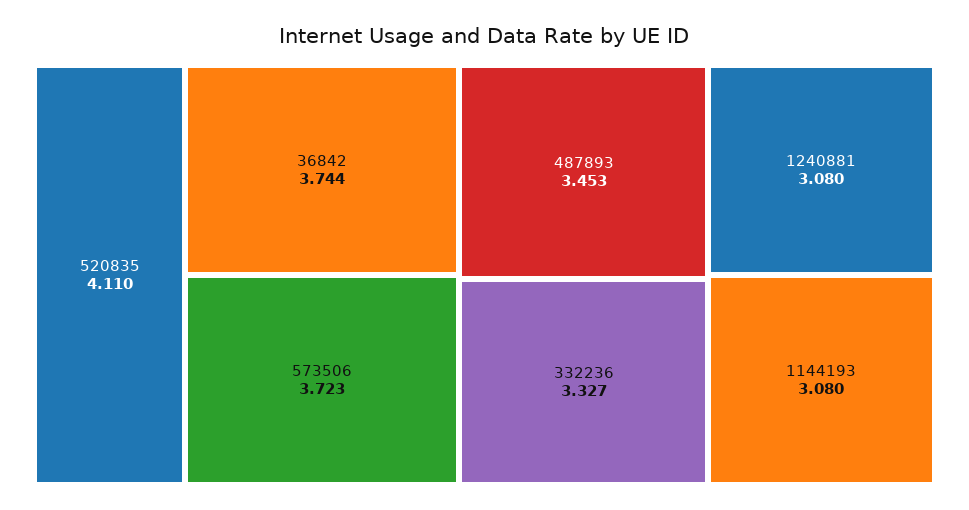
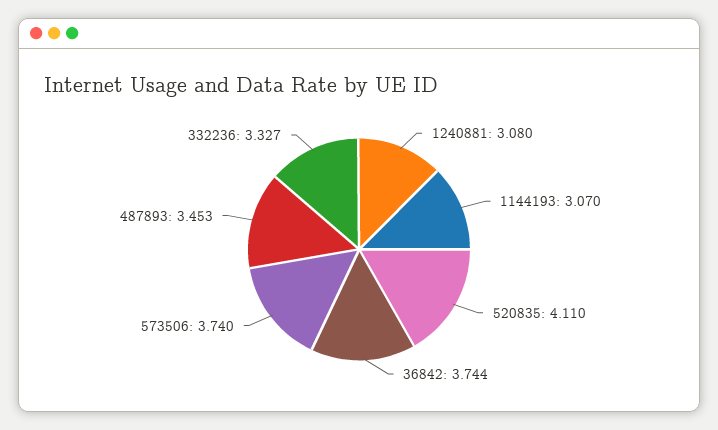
573506: 3.723 -> 3.74
1144193: 3.08 -> 3.07

